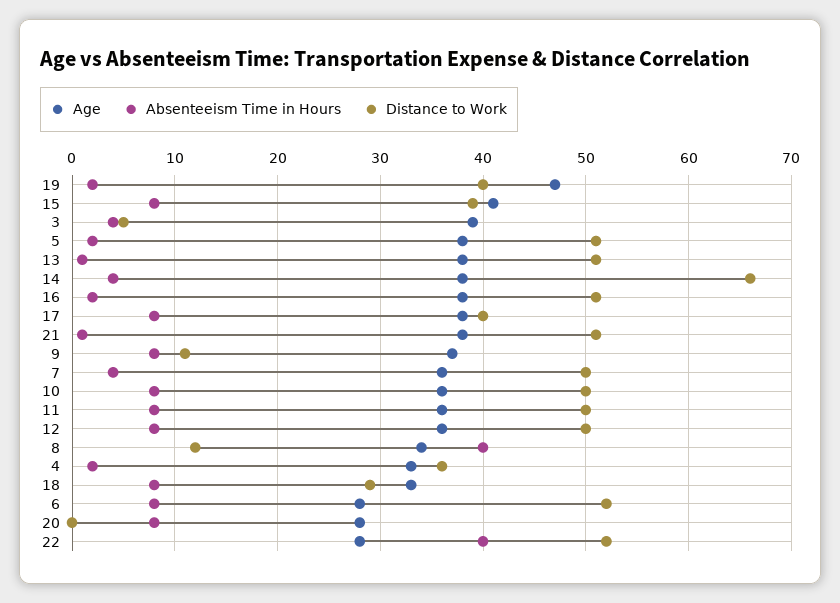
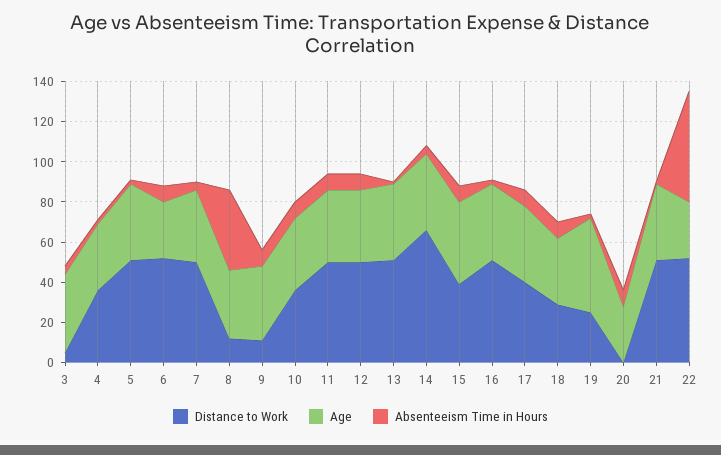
Distance to Work, 19: 40 -> 25
Distance to Work, 10: 50 -> 35
Absenteeism Time in Hours, 22: 40 -> 55

